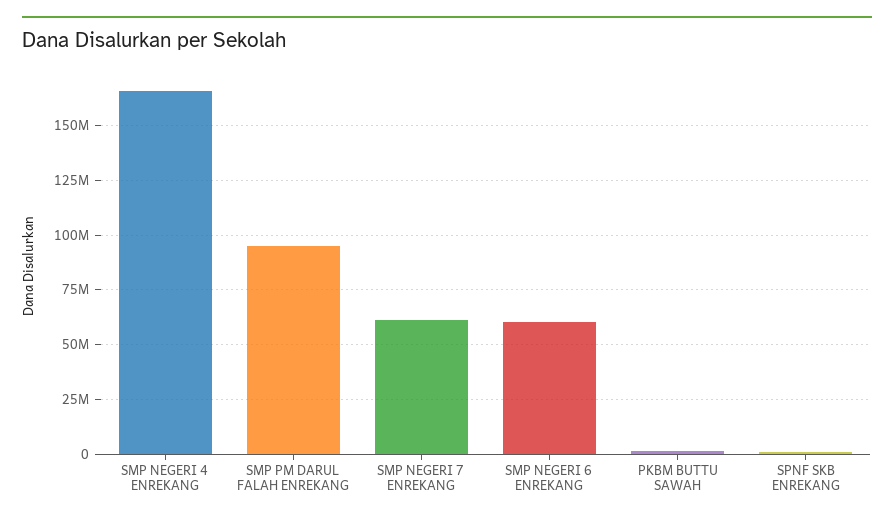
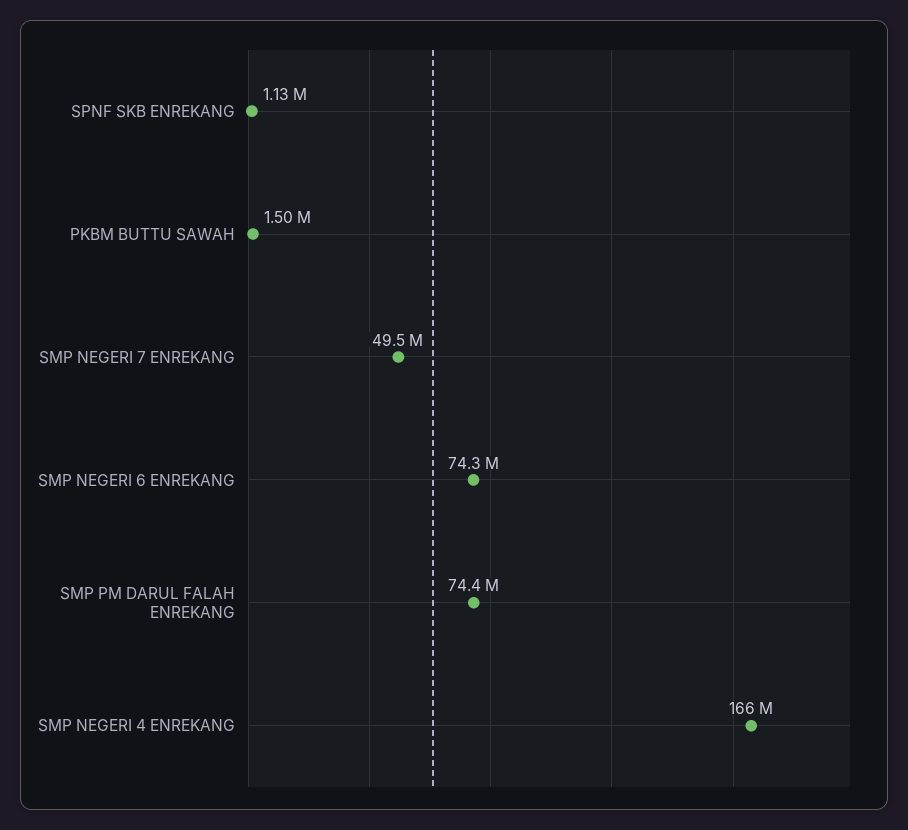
SMP PM DARUL FALAH ENREKANG: 95000000 -> 74400000
SMP NEGERI 7 ENREKANG: 60000000 -> 49500000
SMP NEGERI 6 ENREKANG: 60000000 -> 74300000

